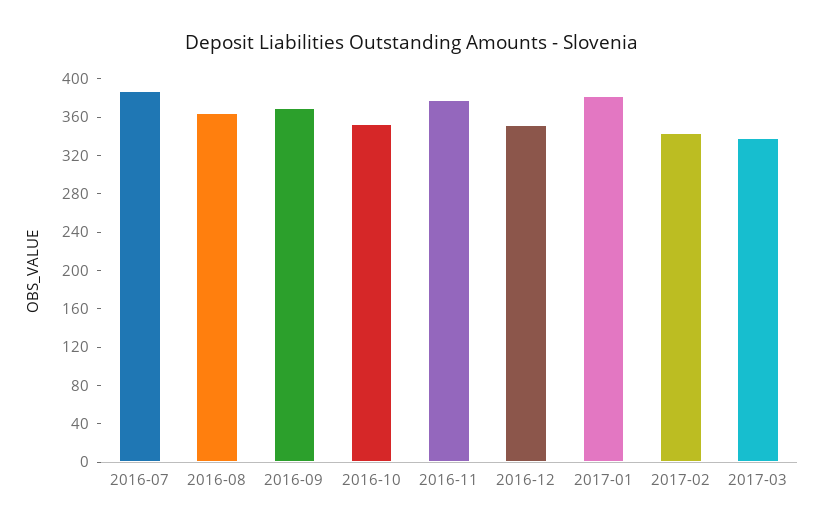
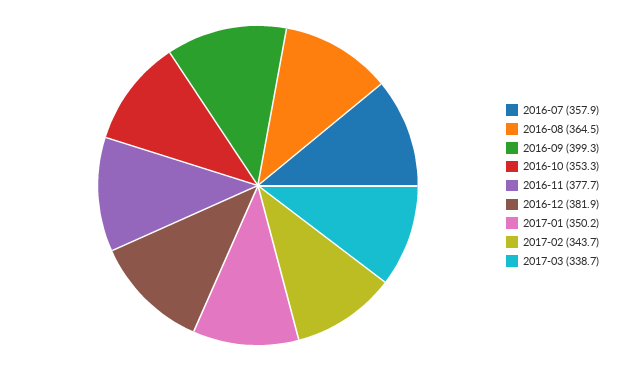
2016-07: 390 -> 357.9
2016-09: 370 -> 399.3
2016-12: 350 -> 381.9
2017-01: 380 -> 350.2

